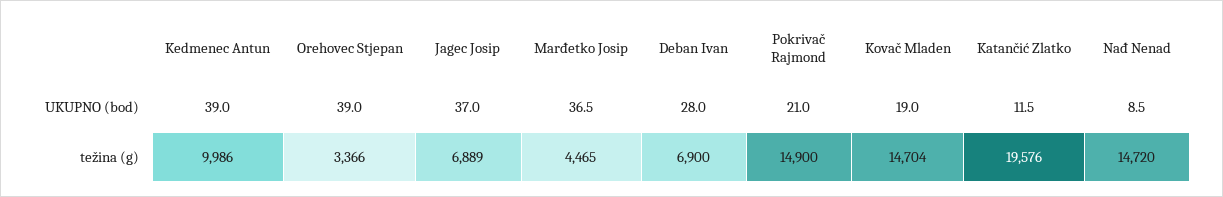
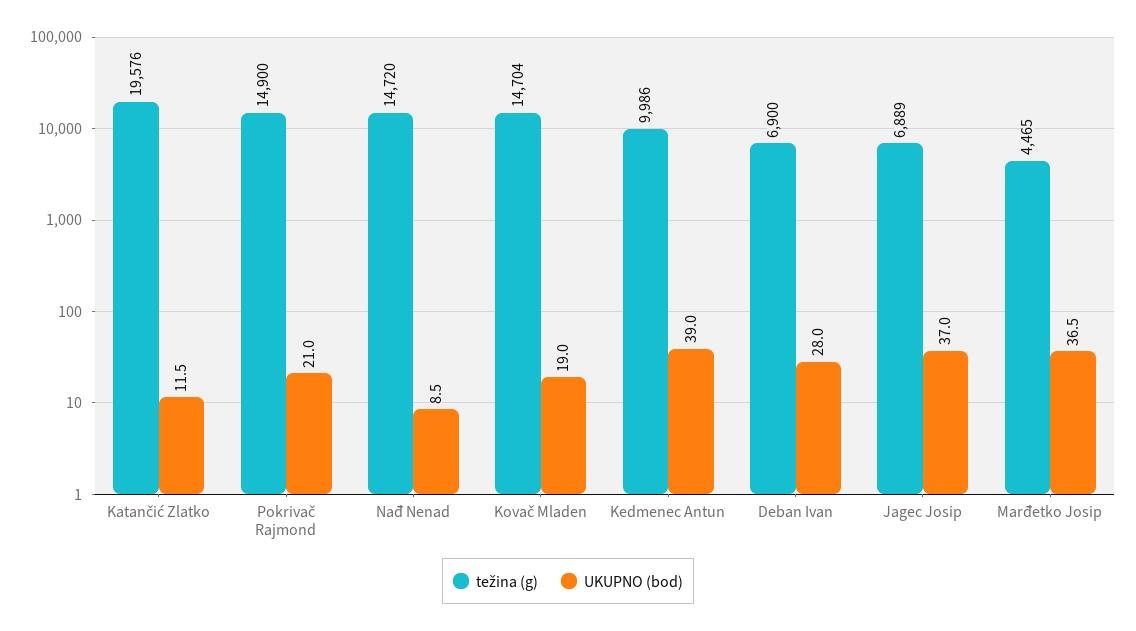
UKUPNO (bod), Orehovec Stjepan: 39 -> none
težina (g), Orehovec Stjepan: 3366 -> none

